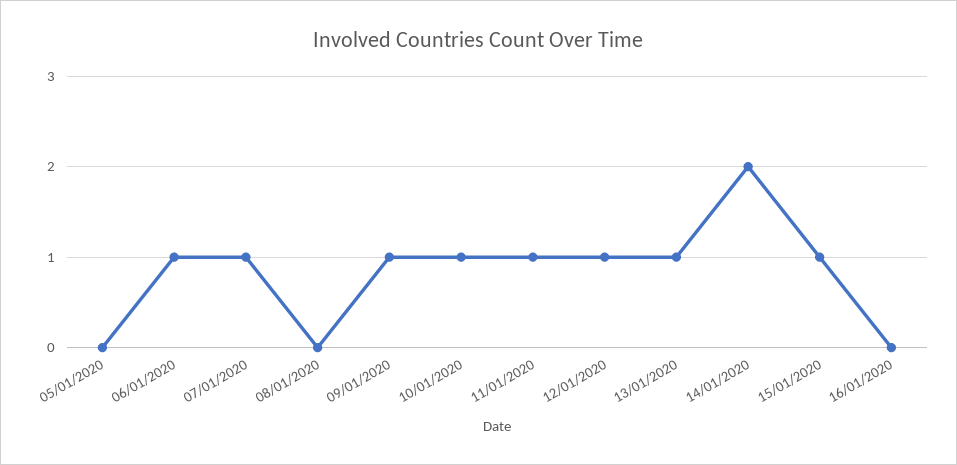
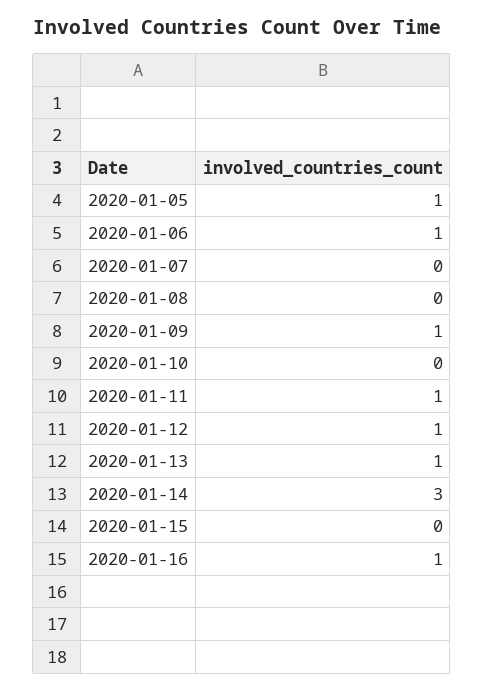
05/01/2020: 0 -> 1
07/01/2020: 1 -> 0
10/01/2020: 1 -> 0
14/01/2020: 2 -> 3
15/01/2020: 1 -> 0
16/01/2020: 0 -> 1

